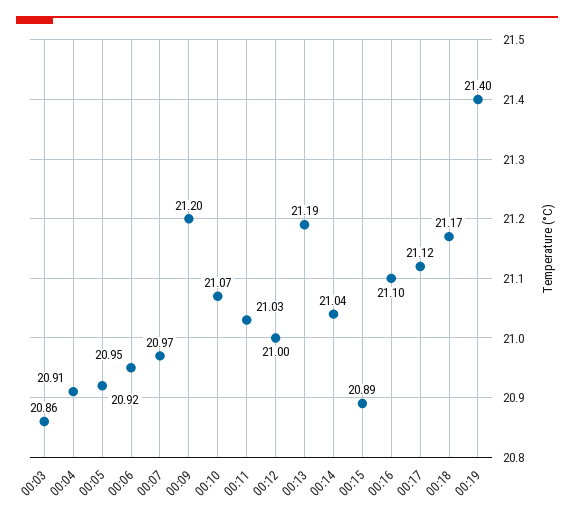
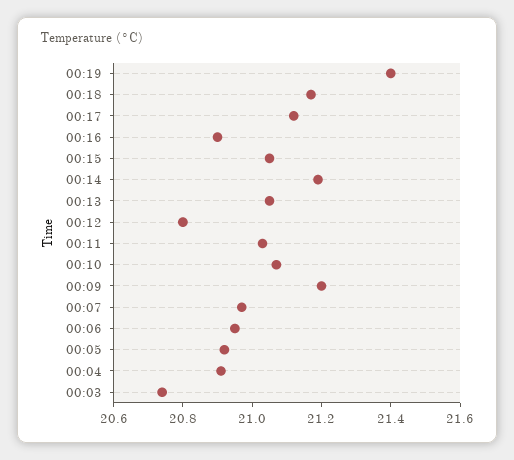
00:03: 20.86 -> 20.75
00:12: 21 -> 20.8
00:13: 21.19 -> 21.05
00:14: 21.04 -> 21.2
00:15: 20.89 -> 21.05
00:16: 21.1 -> 20.9

